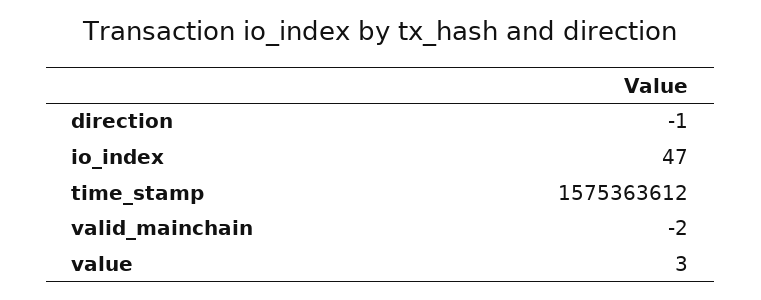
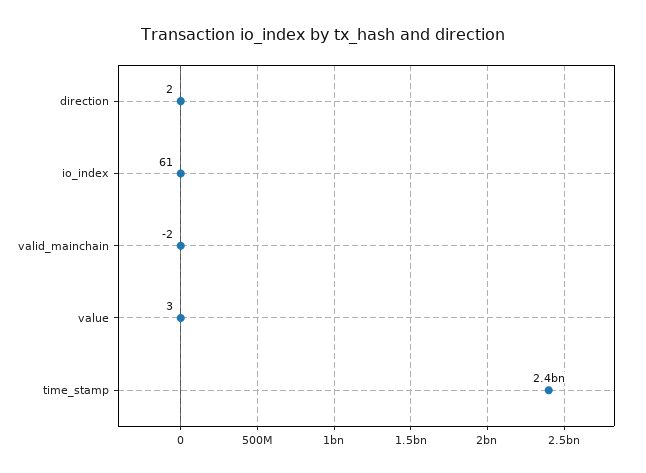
direction: -1 -> 2
io_index: 47 -> 61
time_stamp: 1575363612 -> 2400000000

